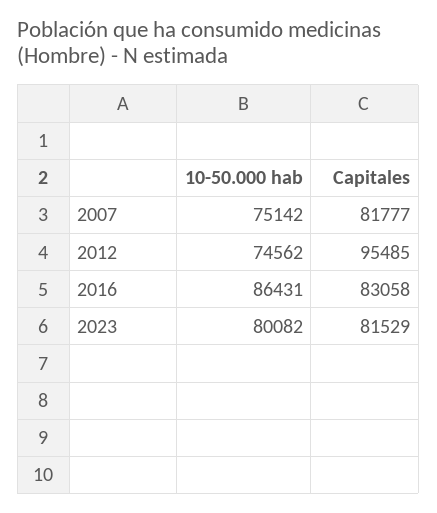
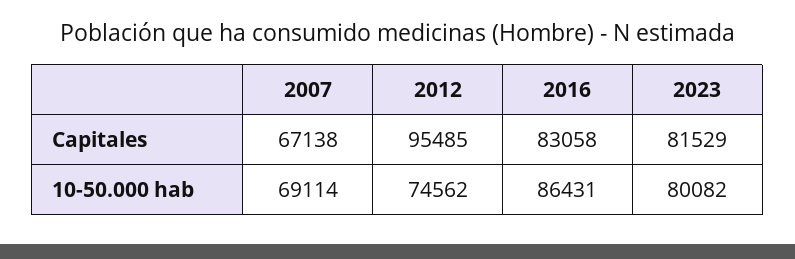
10-50.000 hab, 2007: 75142 -> 69114
Capitales, 2007: 81777 -> 67138

